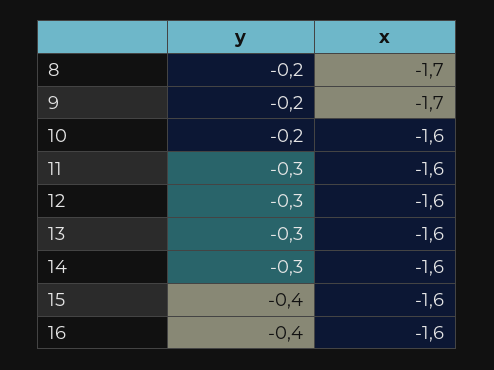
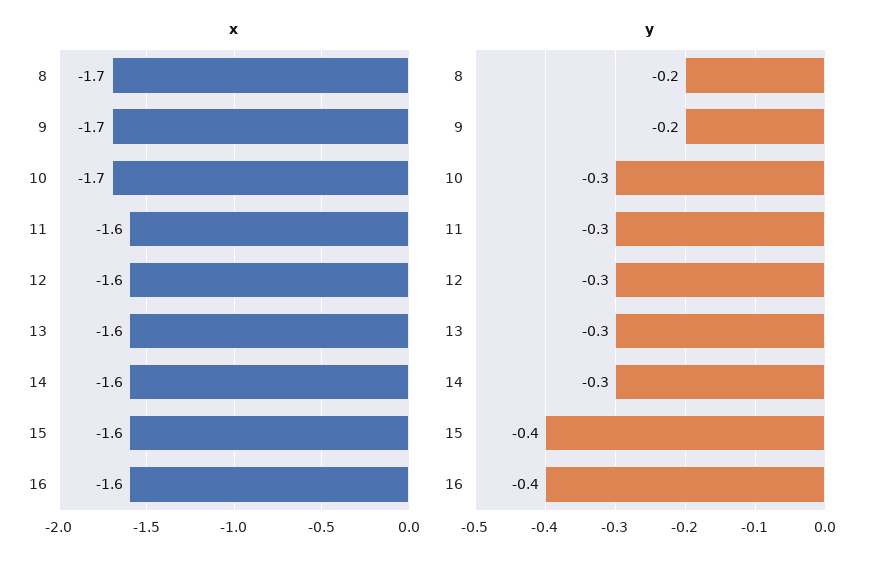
y, 10: -0.2 -> -0.3
x, 10: -1.6 -> -1.7

